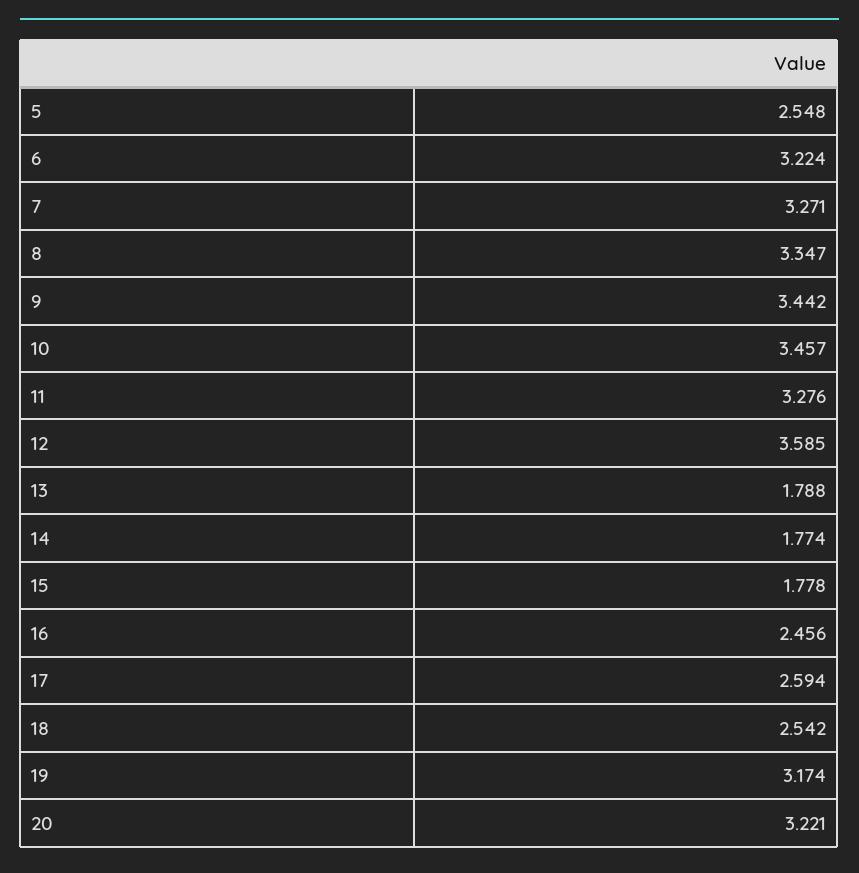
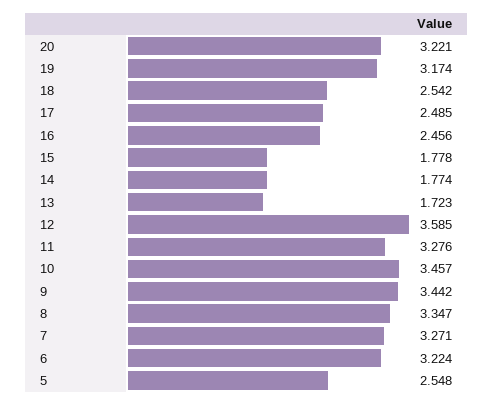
13: 1.788 -> 1.723
17: 2.594 -> 2.485

